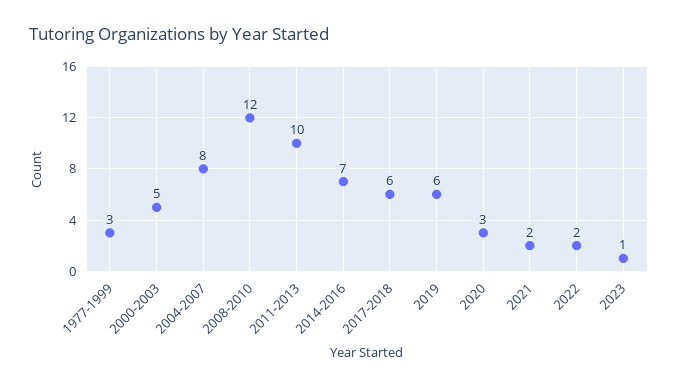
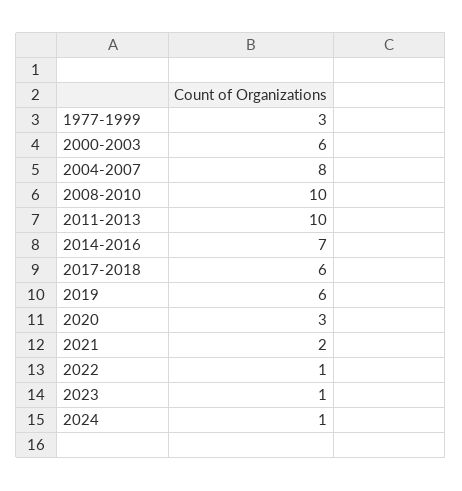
2000-2003: 5 -> 6
2008-2010: 12 -> 10
2022: 2 -> 1
2024: none -> 1

